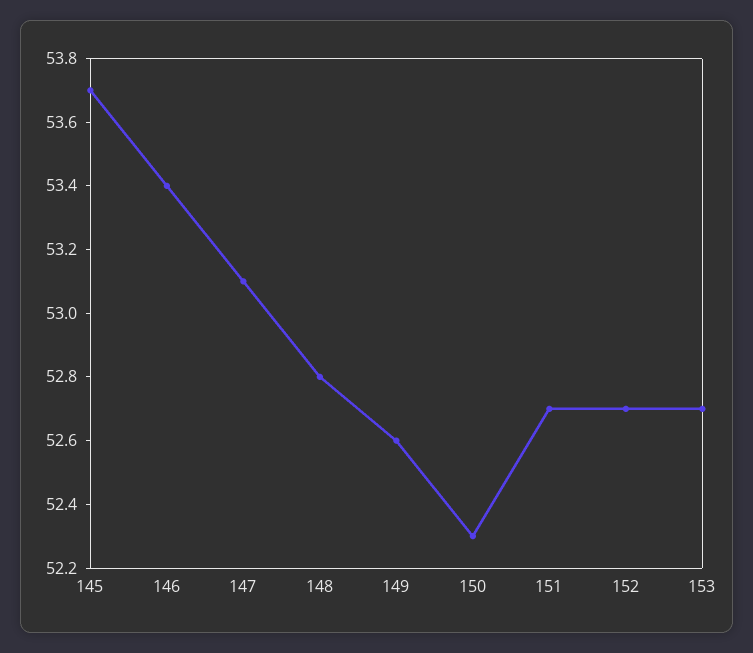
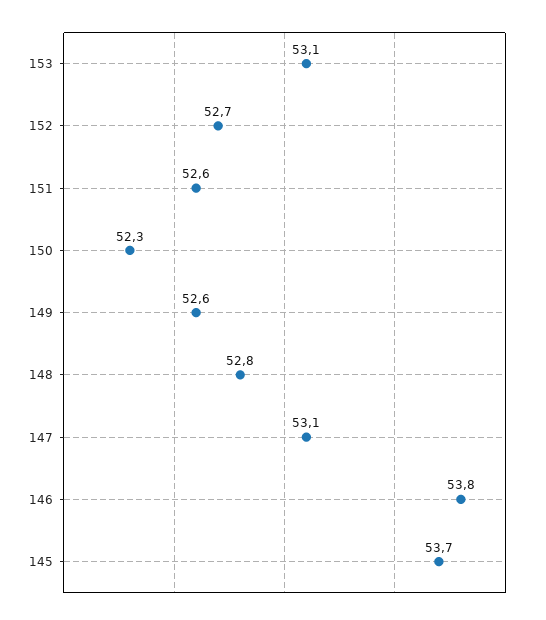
146: 53.4 -> 53.8
151: 52.7 -> 52.6
153: 52.7 -> 53.1

